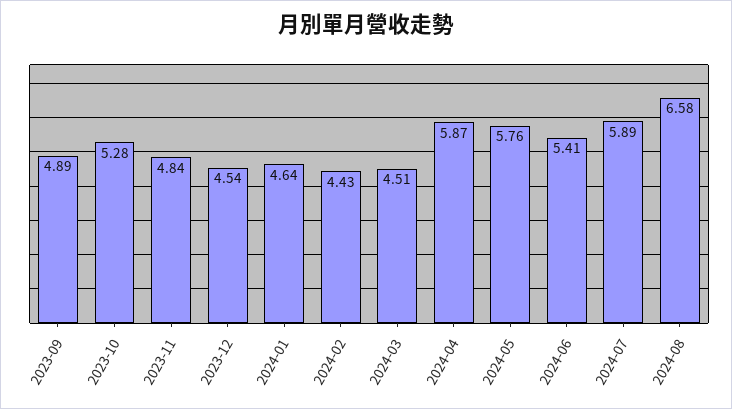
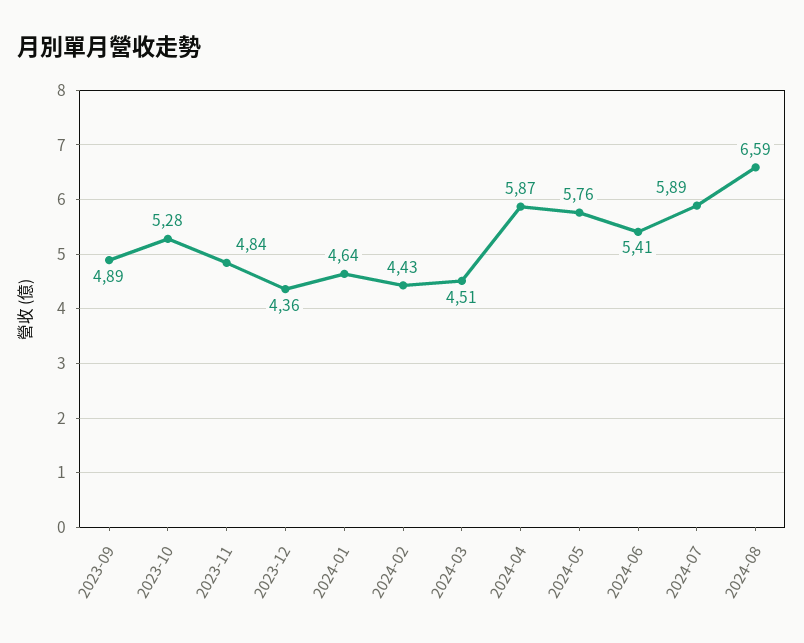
2023-12: 4.54 -> 4.36
2024-08: 6.58 -> 6.59

